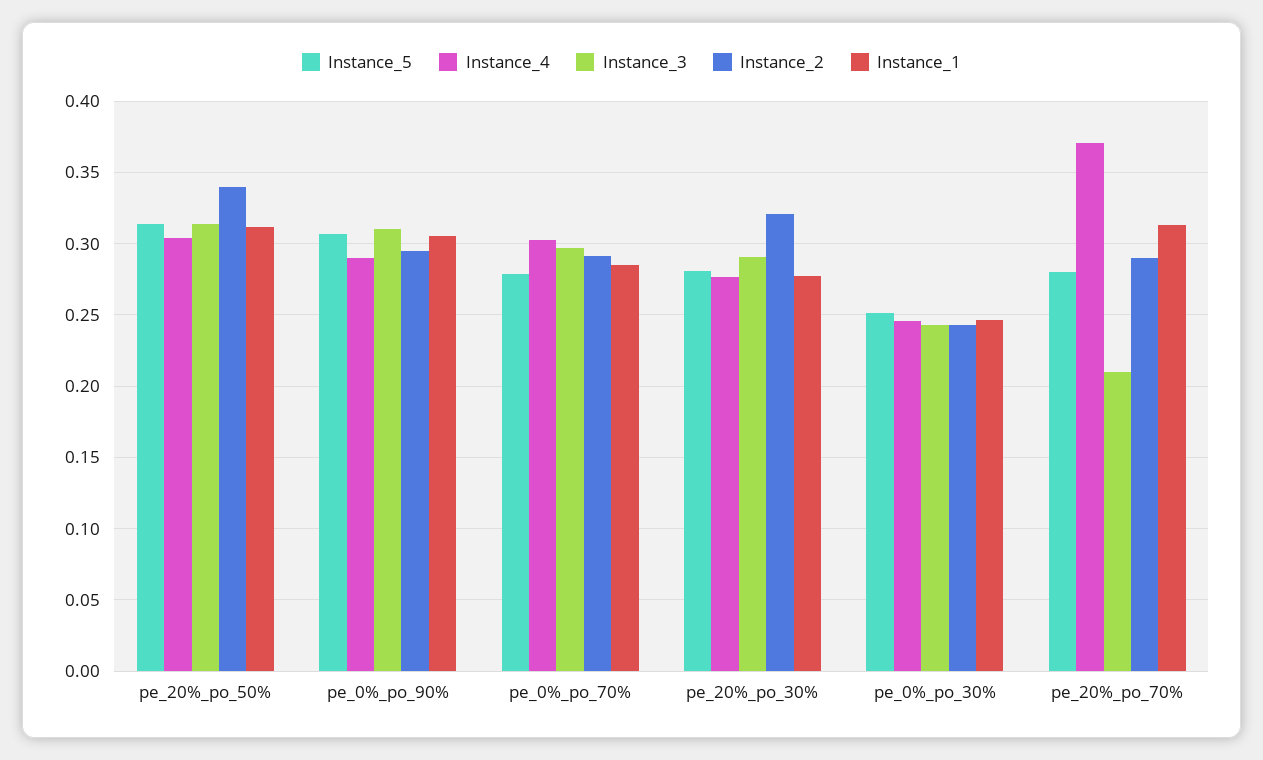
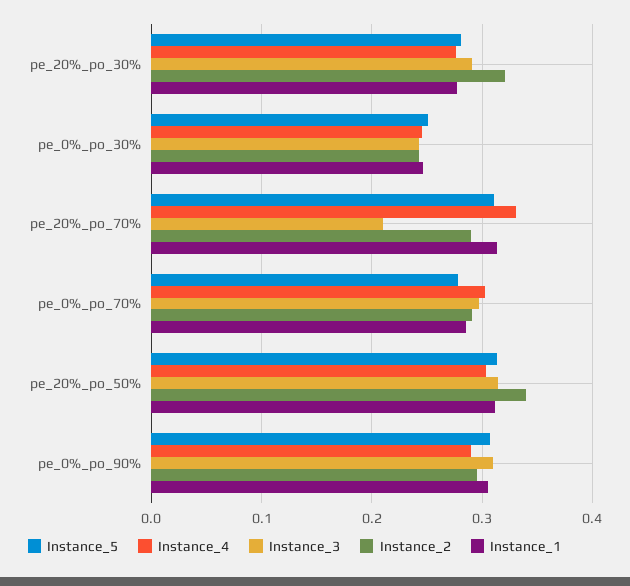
Instance_5, pe_20%_po_70%: 0.28 -> 0.31
Instance_4, pe_20%_po_70%: 0.37 -> 0.33

